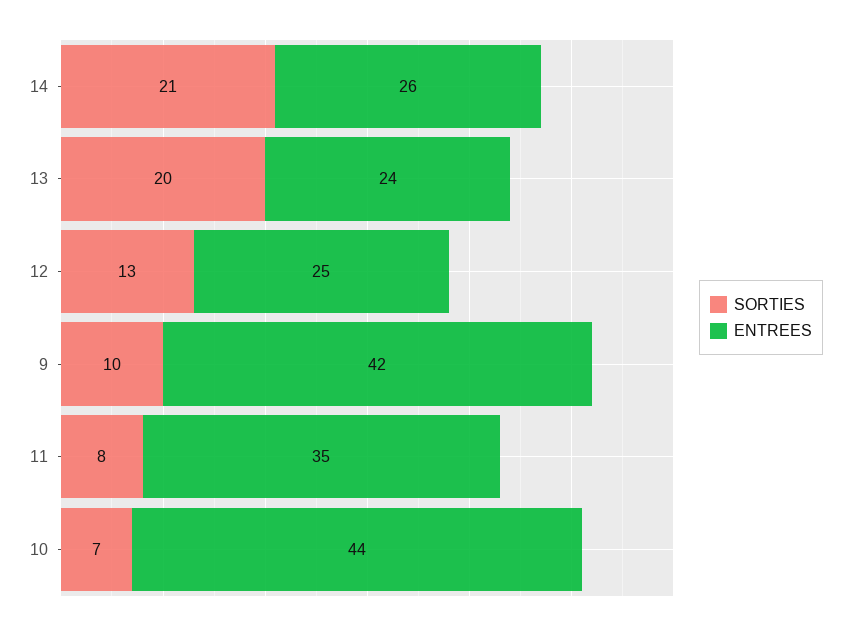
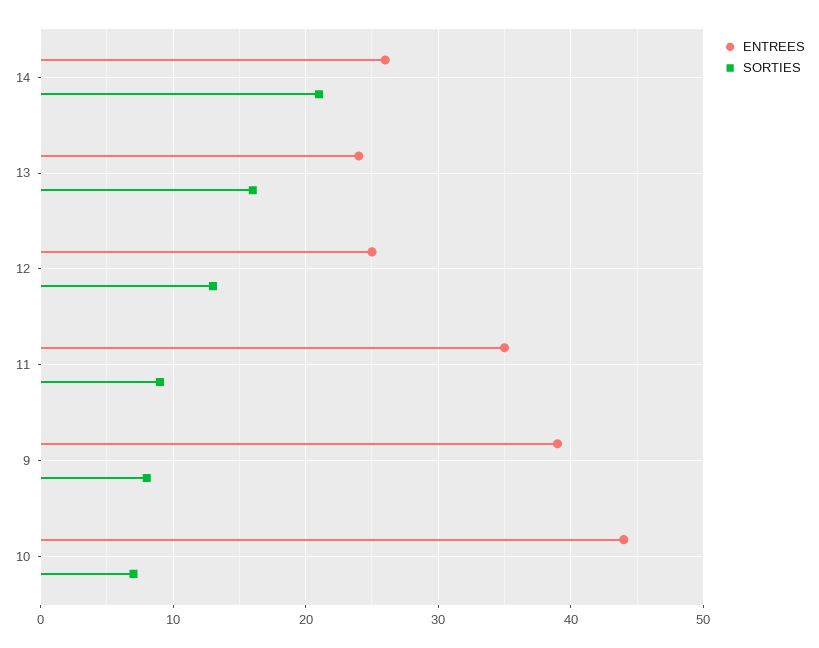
SORTIES, 13: 20 -> 16
SORTIES, 9: 10 -> 8
ENTREES, 9: 42 -> 39
SORTIES, 11: 8 -> 9

